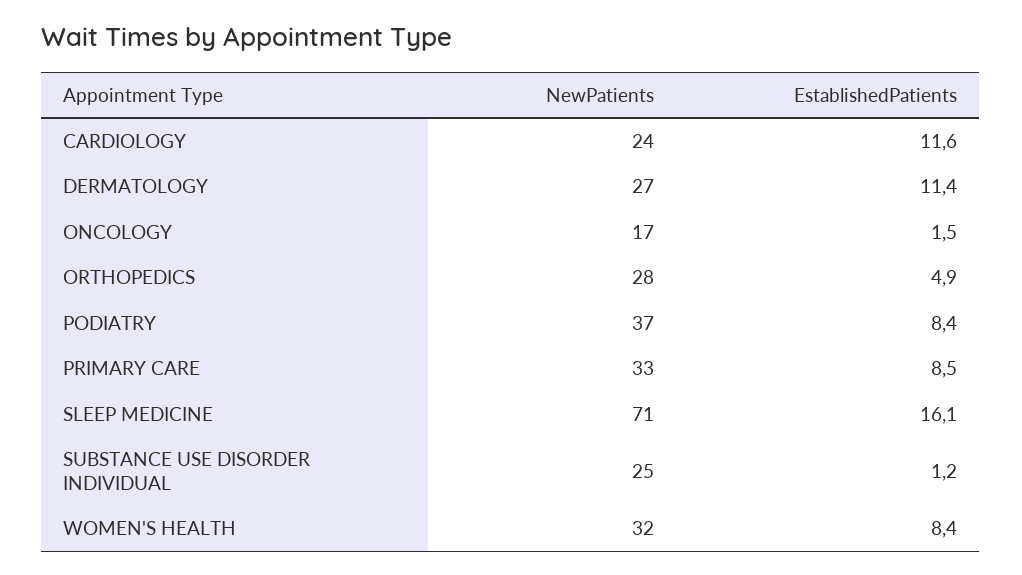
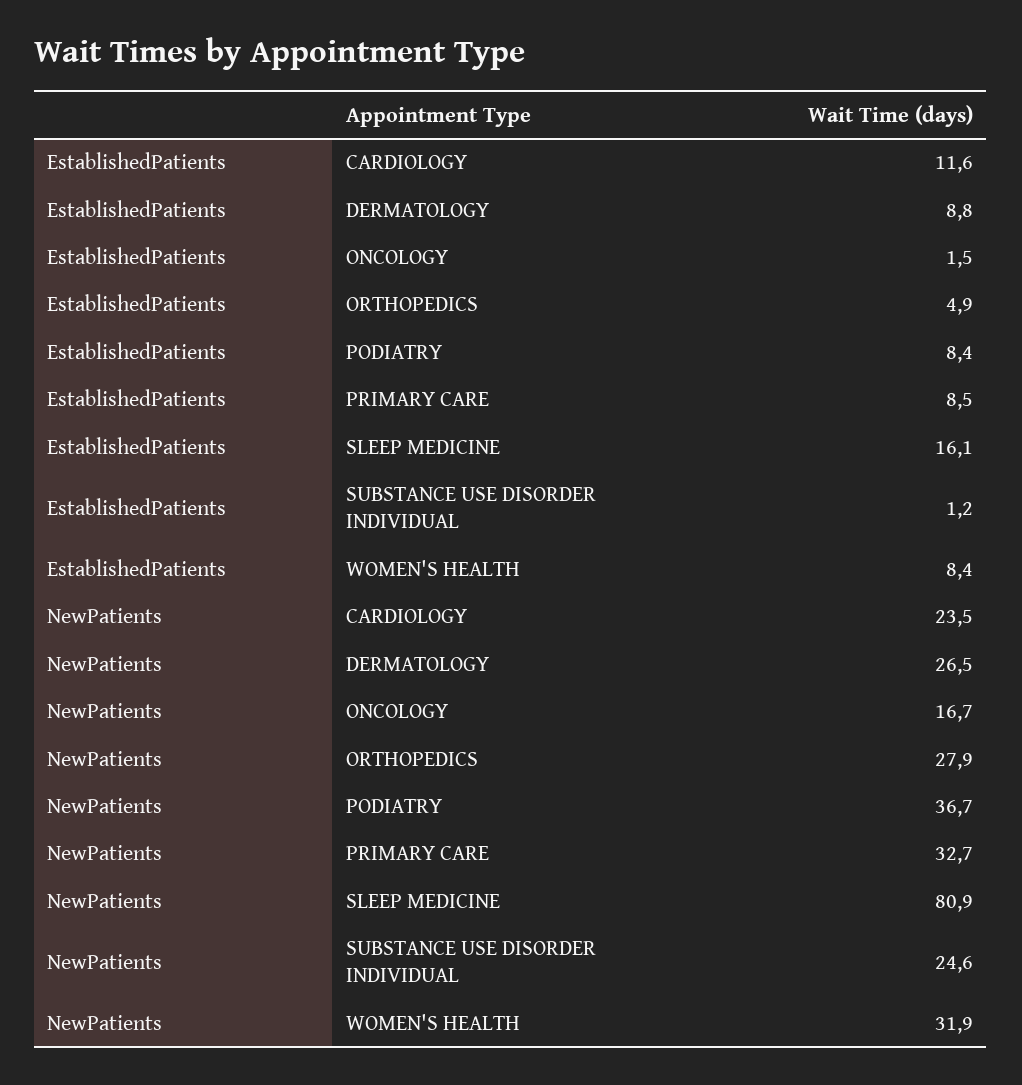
EstablishedPatients, DERMATOLOGY: 11.4 -> 8.8
NewPatients, SLEEP MEDICINE: 71 -> 80.9

